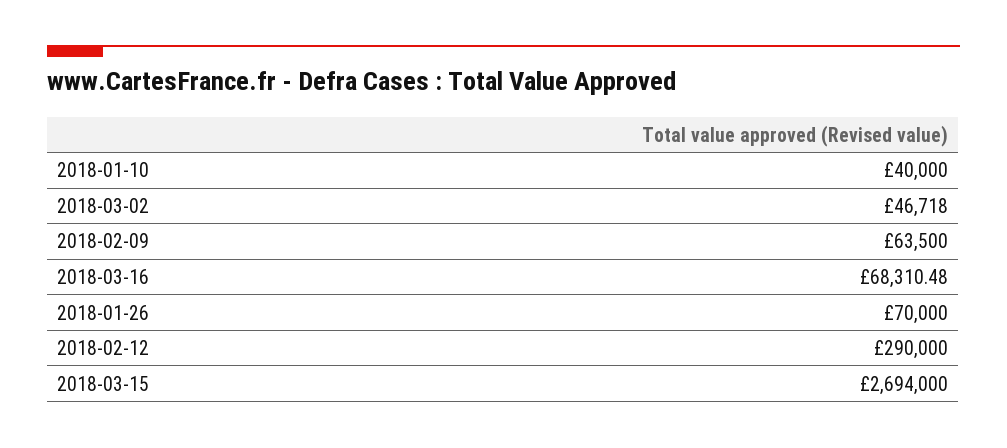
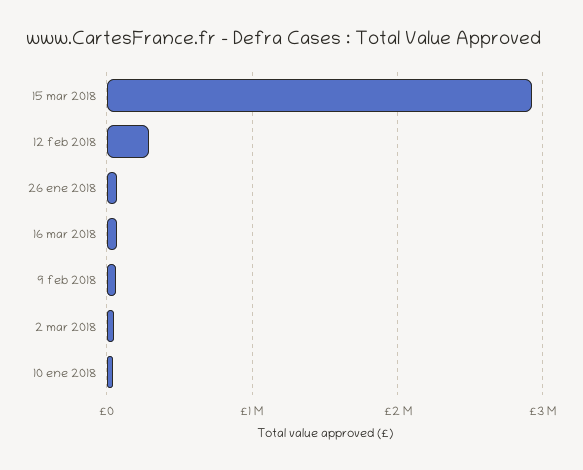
2018-03-15: 2694000 -> 2900000

